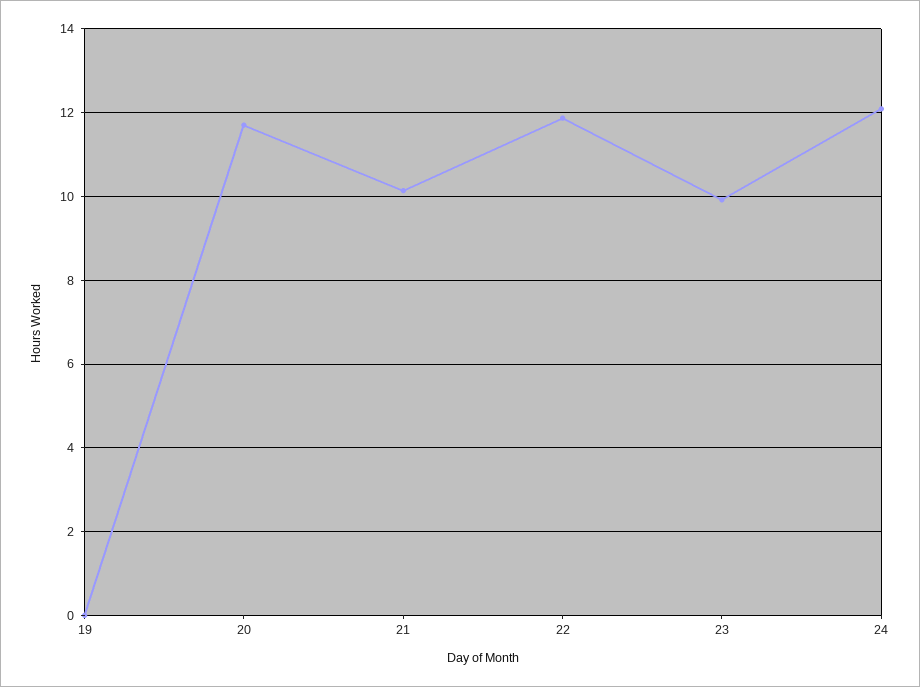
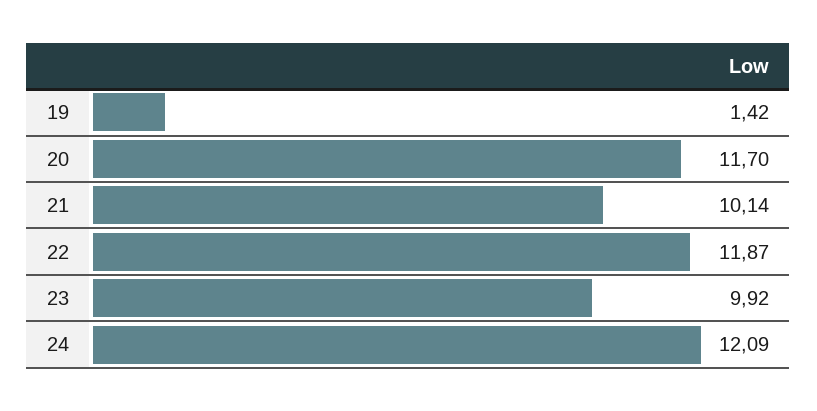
19: 0 -> 1.42

